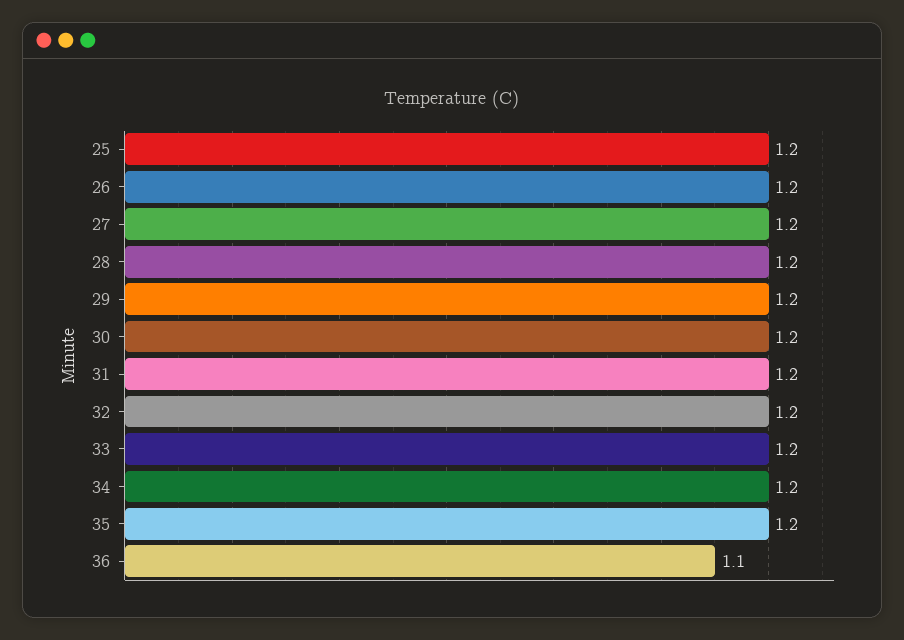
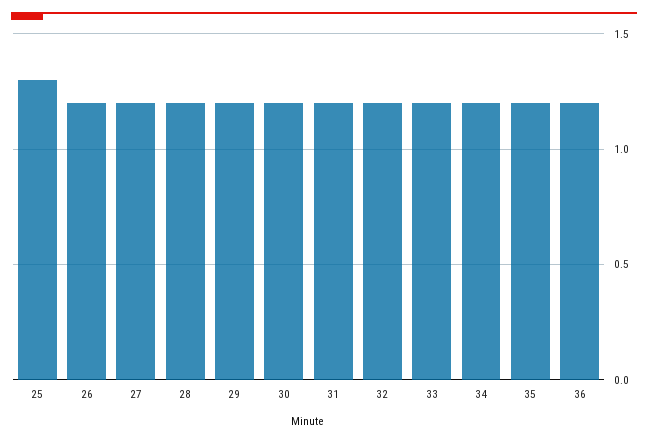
25: 1.2 -> 1.3
36: 1.1 -> 1.2

